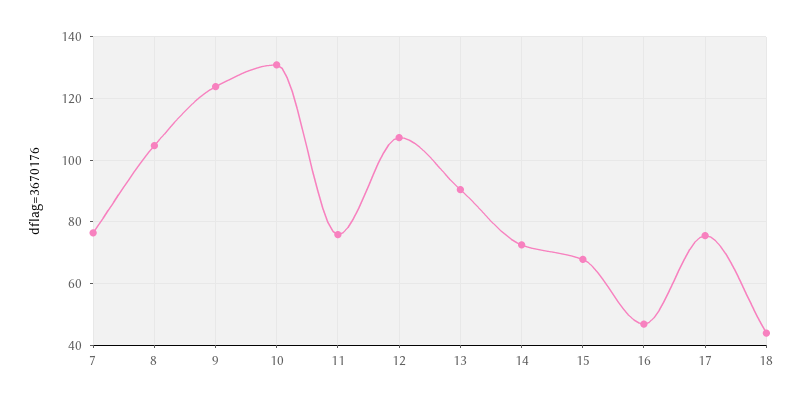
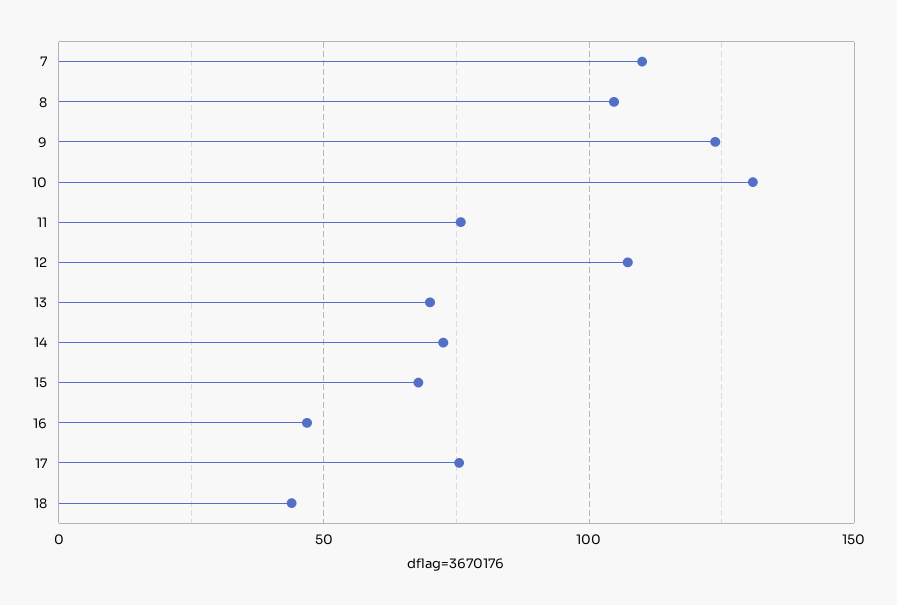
7: 76 -> 110
13: 90 -> 70

